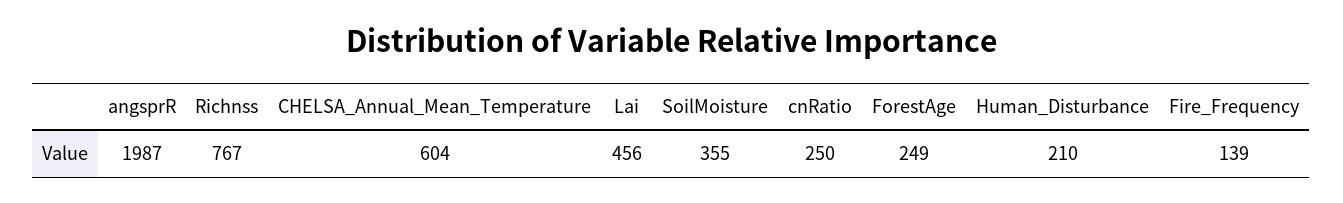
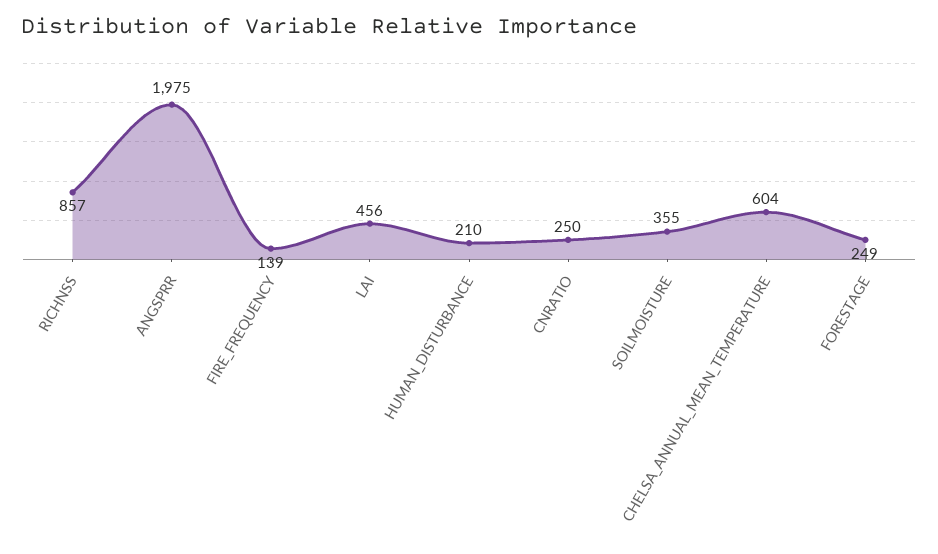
angsprR: 1987 -> 1975
Richnss: 767 -> 857

